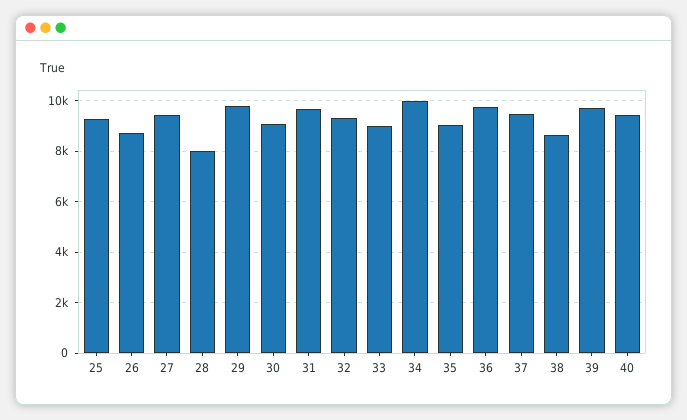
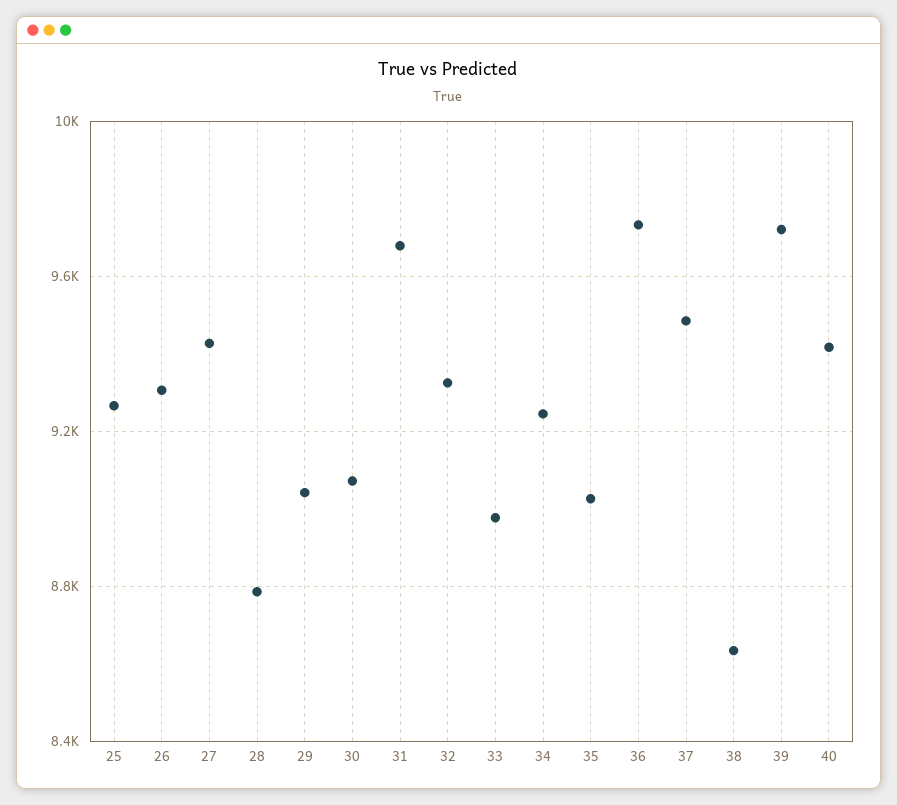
26: 8750 -> 9300
28: 8000 -> 8800
29: 9750 -> 9050
34: 10000 -> 9250

